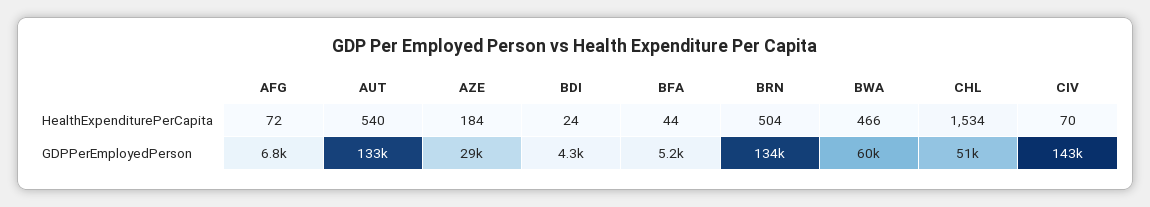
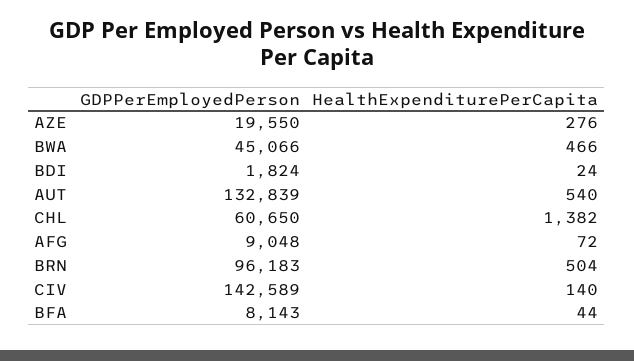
AZE, HealthExpenditurePerCapita: 184 -> 276
CHL, HealthExpenditurePerCapita: 1534 -> 1382
CIV, HealthExpenditurePerCapita: 70 -> 140
AFG, GDPPerEmployedPerson: 6800 -> 9048
AZE, GDPPerEmployedPerson: 29000 -> 19550
BDI, GDPPerEmployedPerson: 4300 -> 1824
BFA, GDPPerEmployedPerson: 5200 -> 8143
BRN, GDPPerEmployedPerson: 134000 -> 96183
BWA, GDPPerEmployedPerson: 60000 -> 45066
CHL, GDPPerEmployedPerson: 51000 -> 60650

